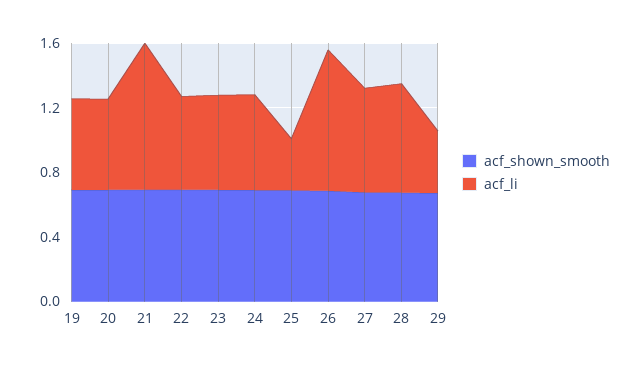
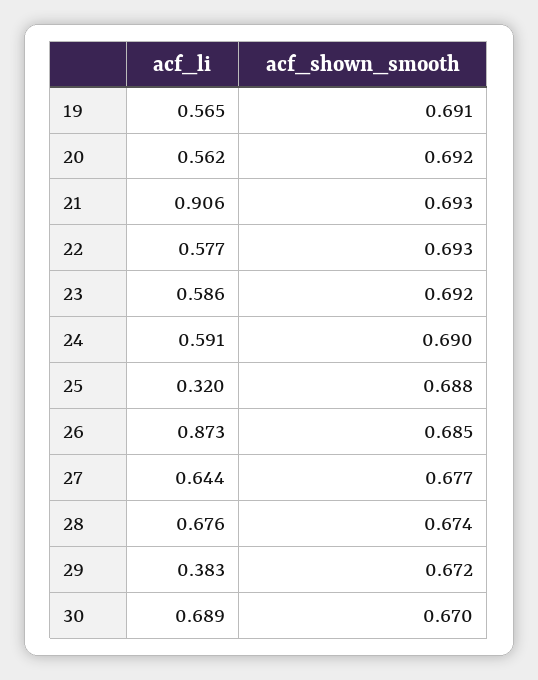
acf_li, 30: none -> 0.689
acf_shown_smooth, 30: none -> 0.67

